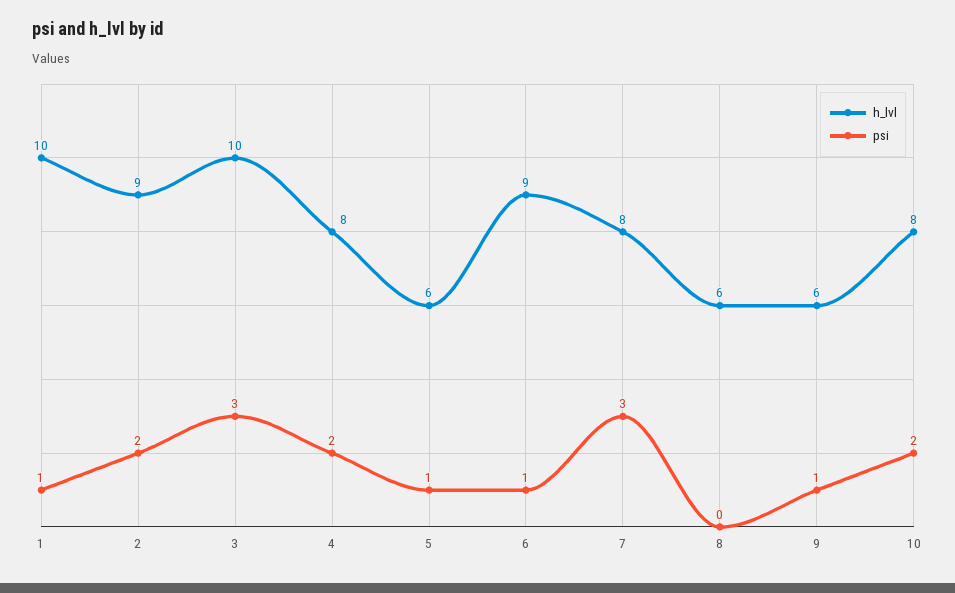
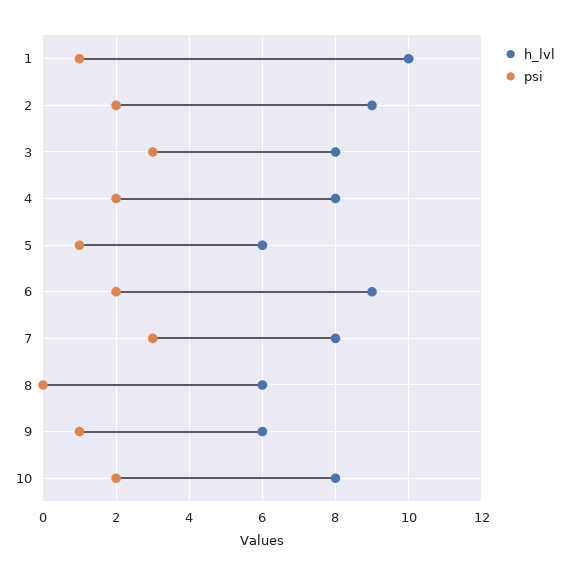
h_lvl, 3: 10 -> 8
psi, 6: 1 -> 2

